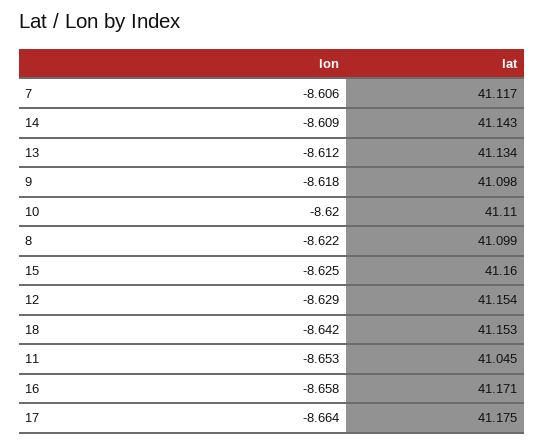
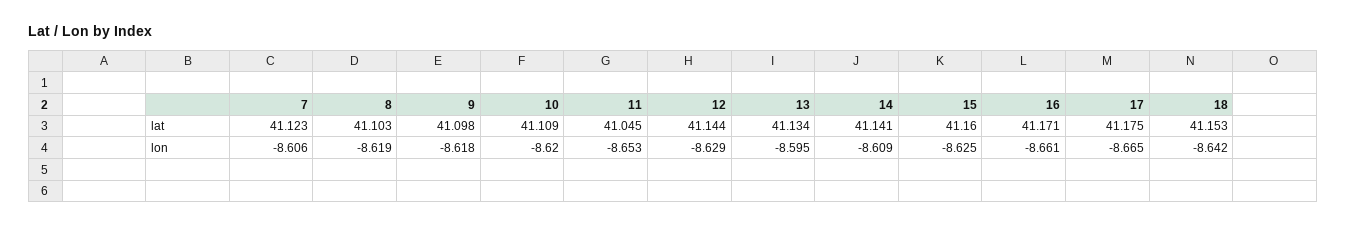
lat, 7: 41.117 -> 41.123
lat, 14: 41.143 -> 41.141
lon, 13: -8.612 -> -8.595
lat, 10: 41.11 -> 41.109
lon, 8: -8.622 -> -8.619
lat, 8: 41.099 -> 41.103
lat, 12: 41.154 -> 41.144
lon, 16: -8.658 -> -8.661
lon, 17: -8.664 -> -8.665

